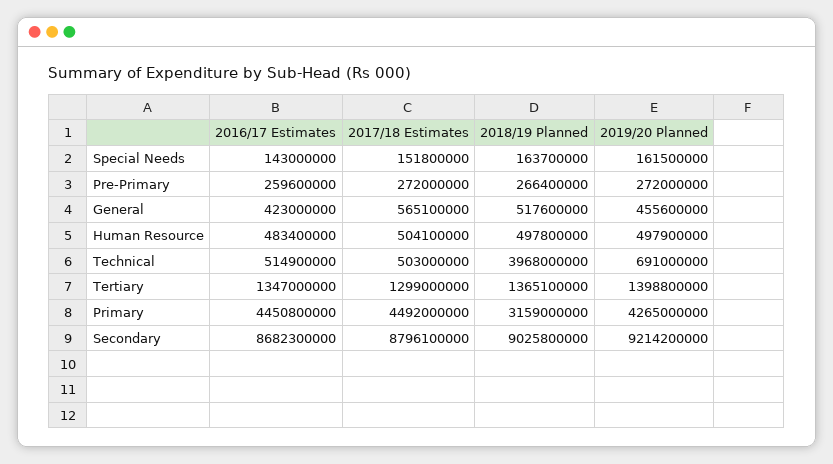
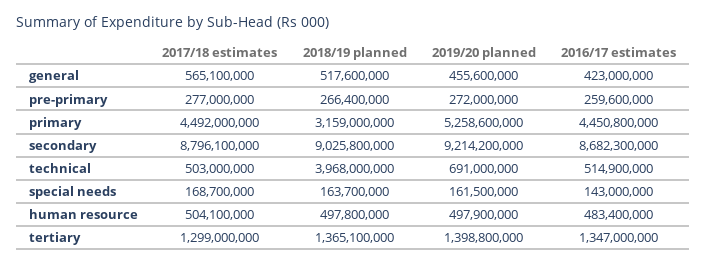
2017/18 Estimates, Special Needs: 151800000 -> 168700000
2017/18 Estimates, Pre-Primary: 272000000 -> 277000000
2019/20 Planned, Primary: 4265000000 -> 5258600000

